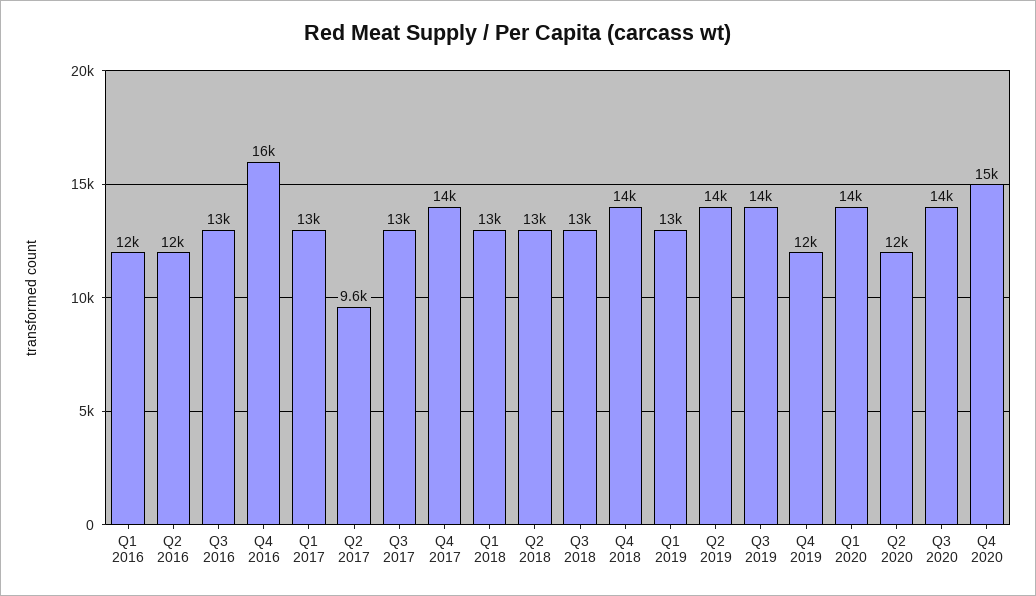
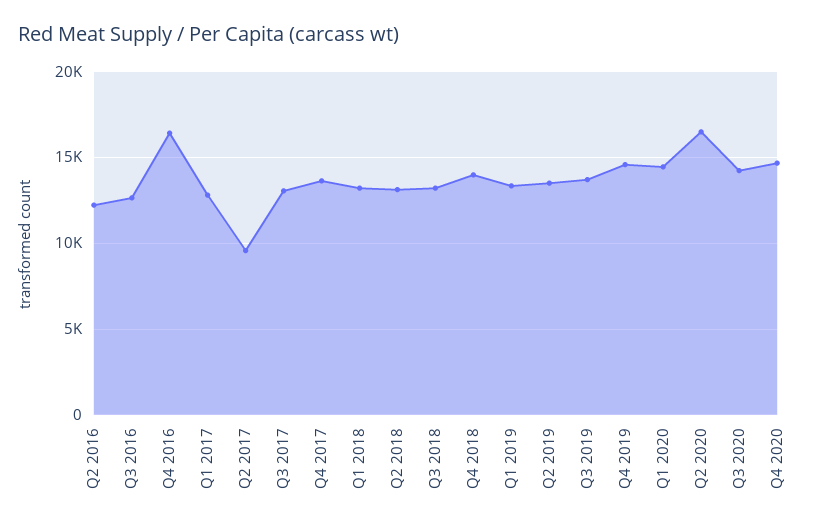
Q1 2016: 12000 -> none
Q4 2019: 12000 -> 14500
Q2 2020: 12000 -> 16500

